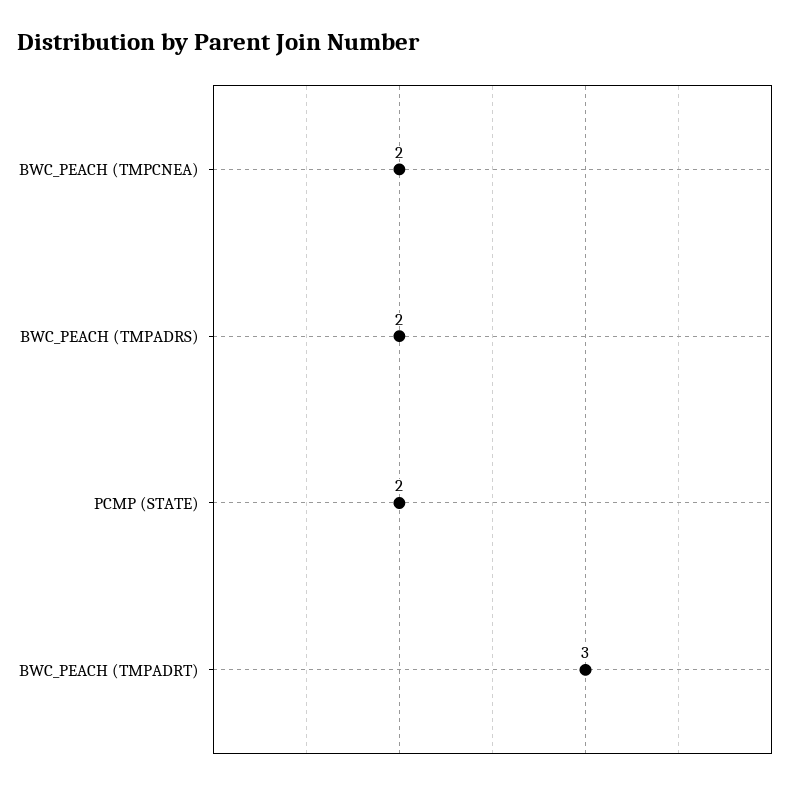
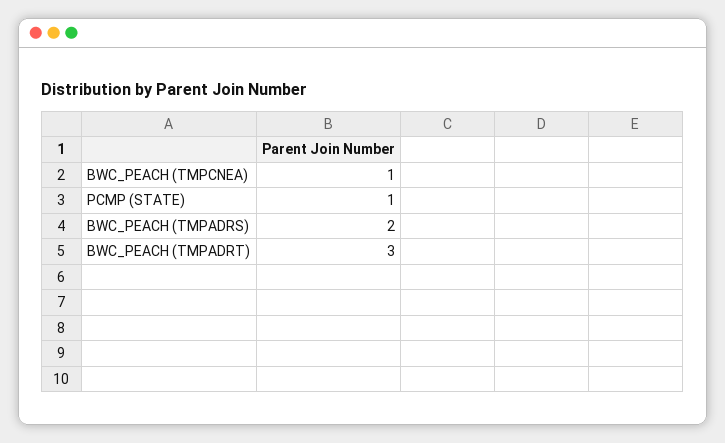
BWC_PEACH (TMPCNEA): 2 -> 1
PCMP (STATE): 2 -> 1

